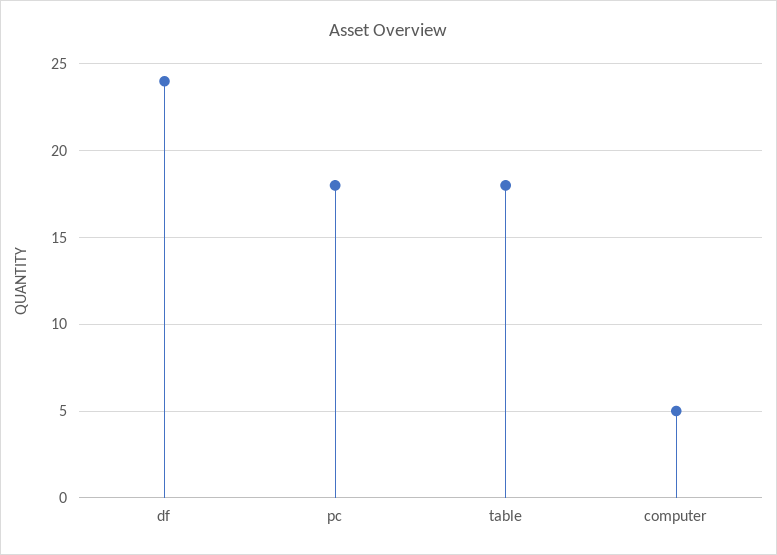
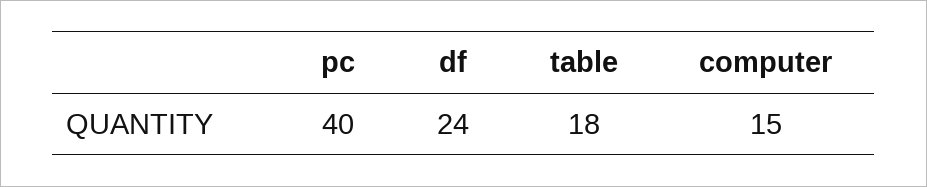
pc: 18 -> 40
computer: 5 -> 15

